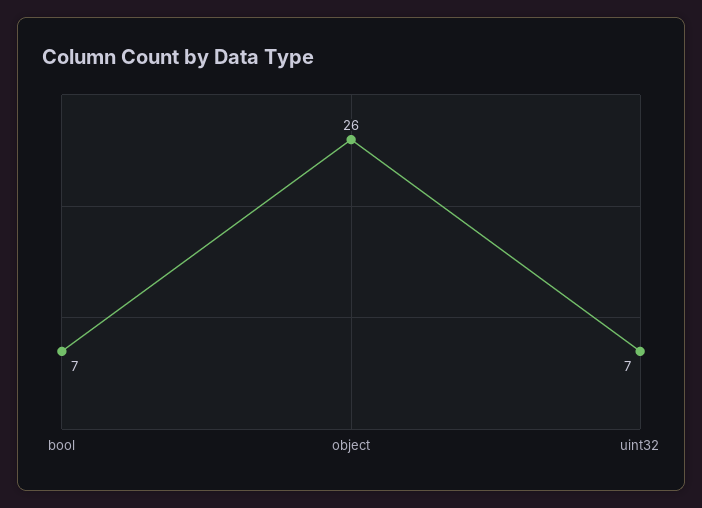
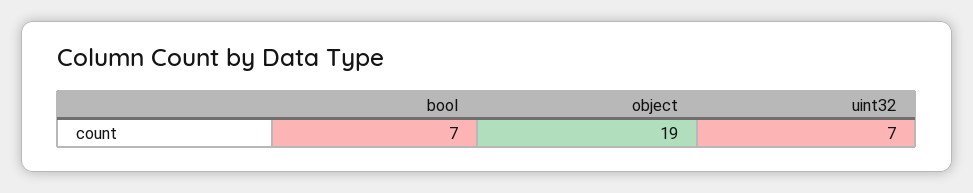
object: 26 -> 19

